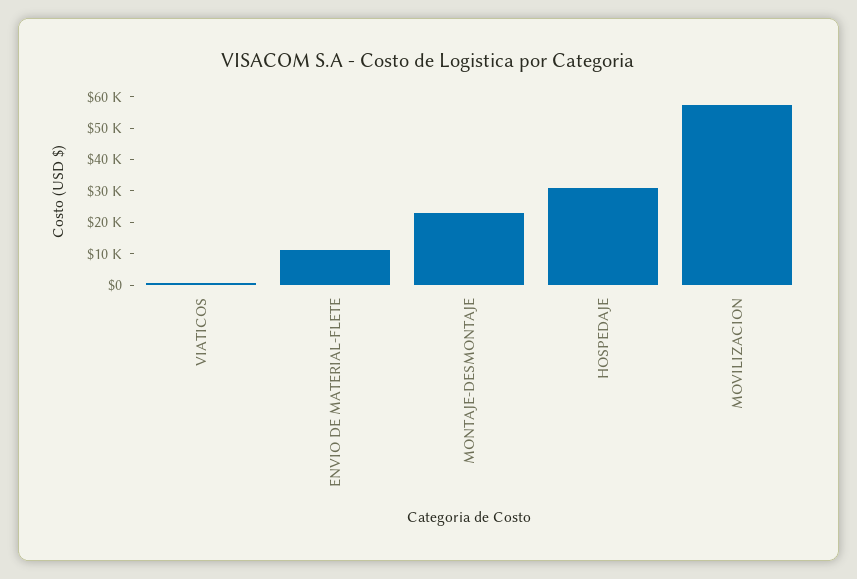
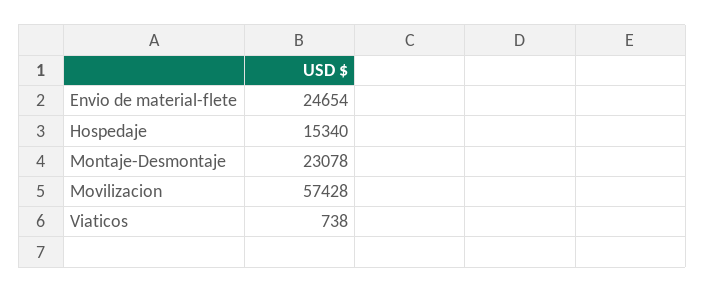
ENVIO DE MATERIAL-FLETE: 10000 -> 24654
HOSPEDAJE: 30000 -> 15340

